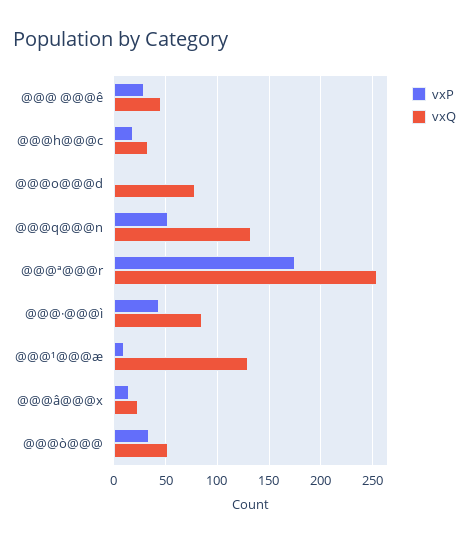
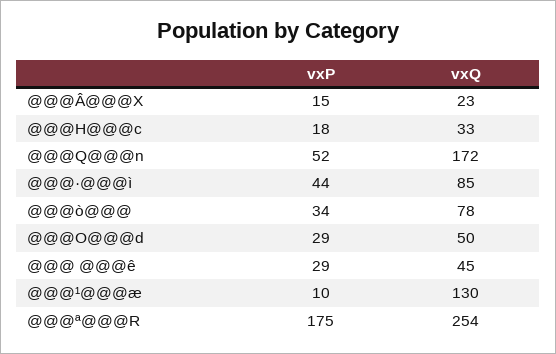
vxP, @@@o@@@d: 0 -> 29
vxQ, @@@o@@@d: 80 -> 50
vxQ, @@@q@@@n: 130 -> 172
vxQ, @@@ò@@@: 50 -> 78

